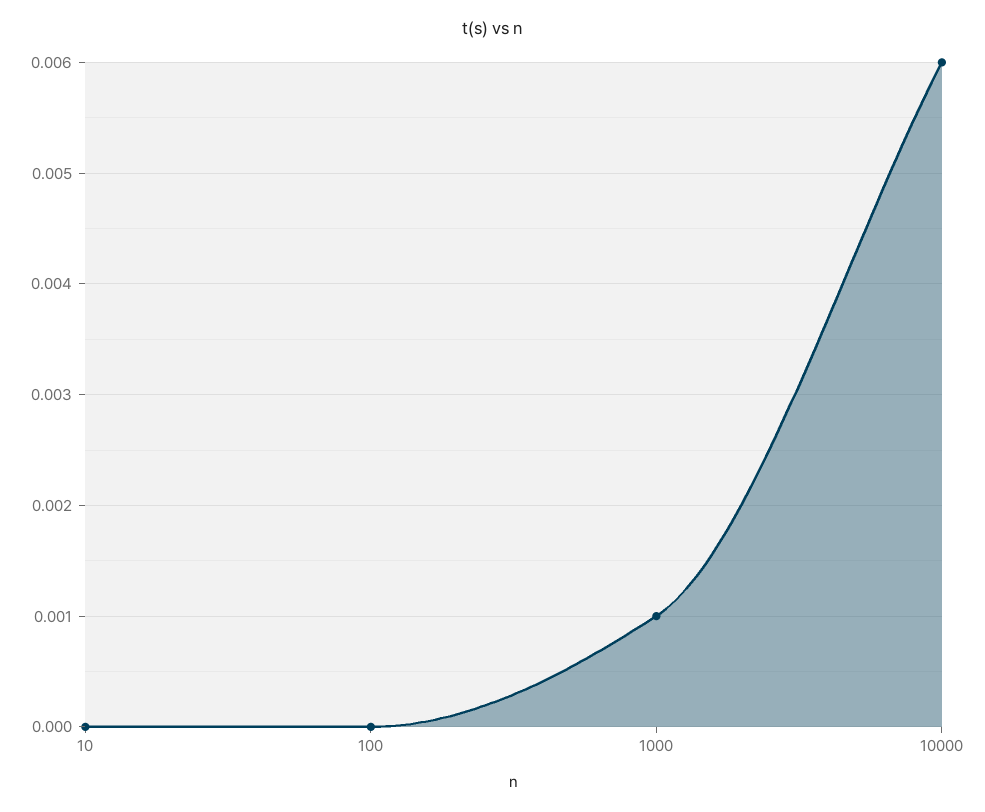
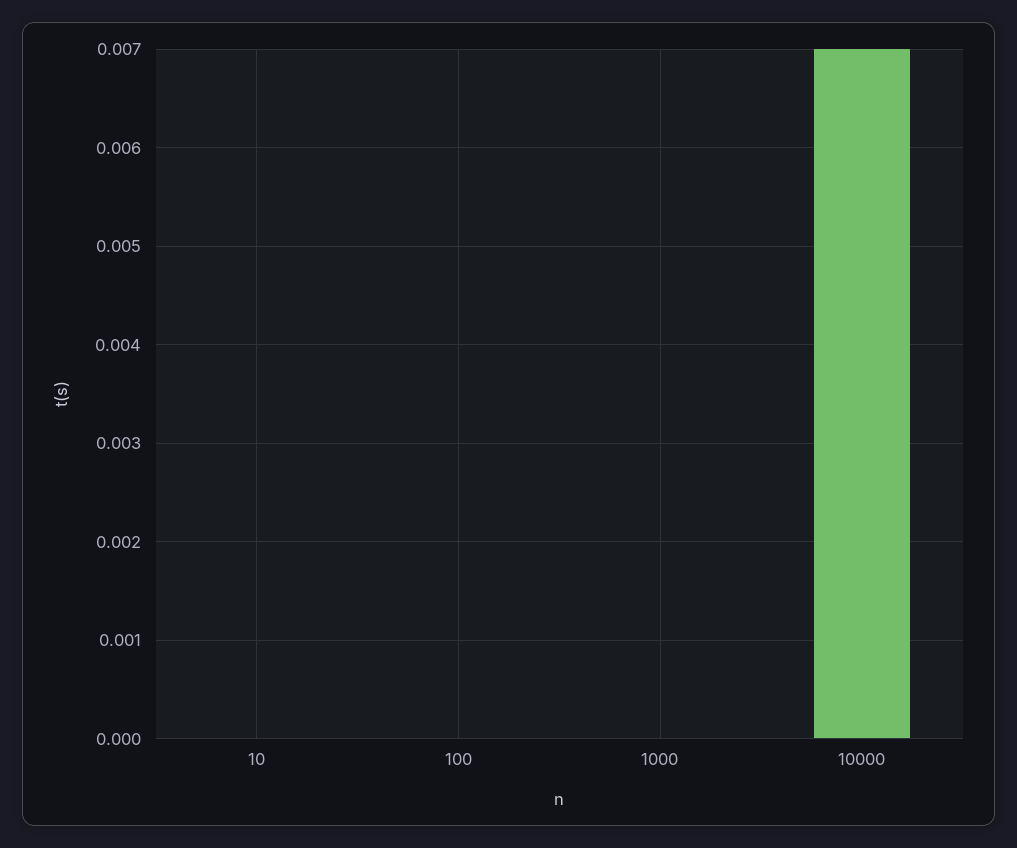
1000: 0.001 -> 0
10000: 0.006 -> 0.007

